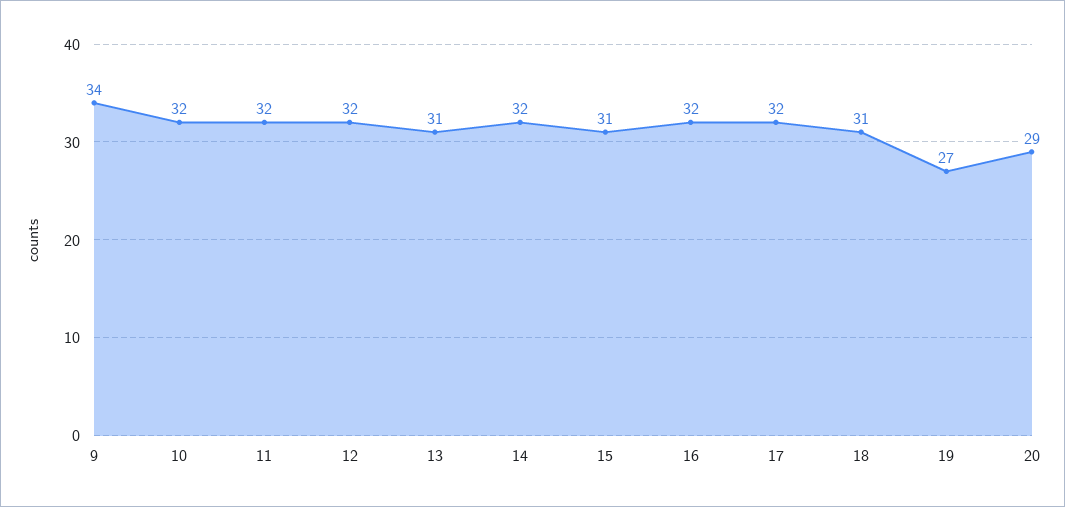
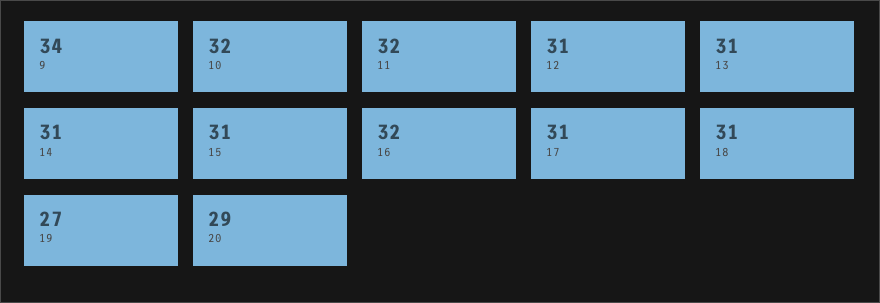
12: 32 -> 31
14: 32 -> 31
17: 32 -> 31

